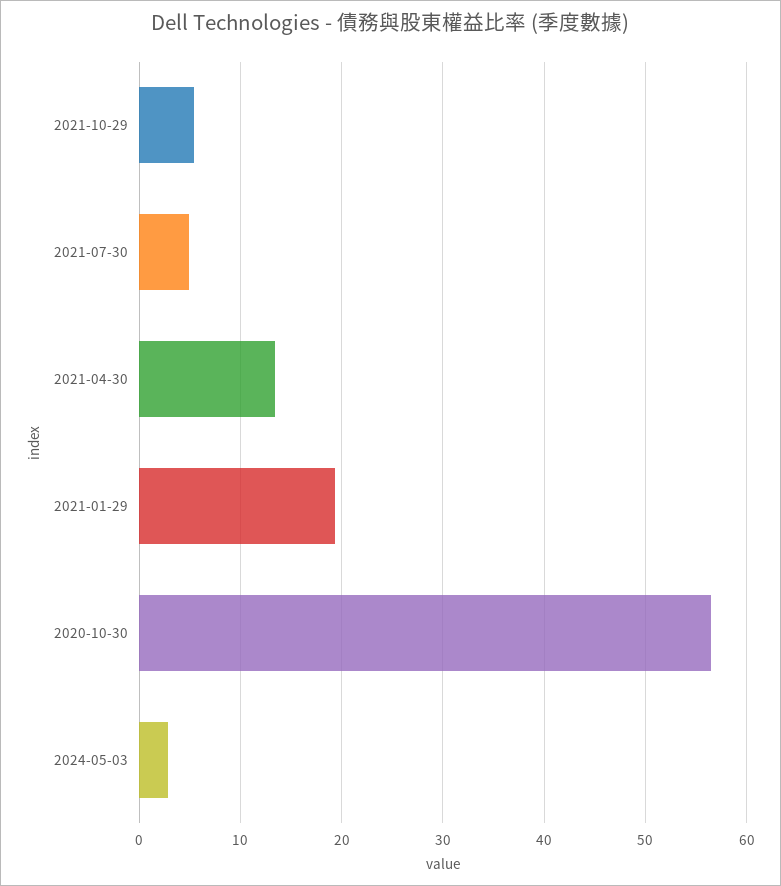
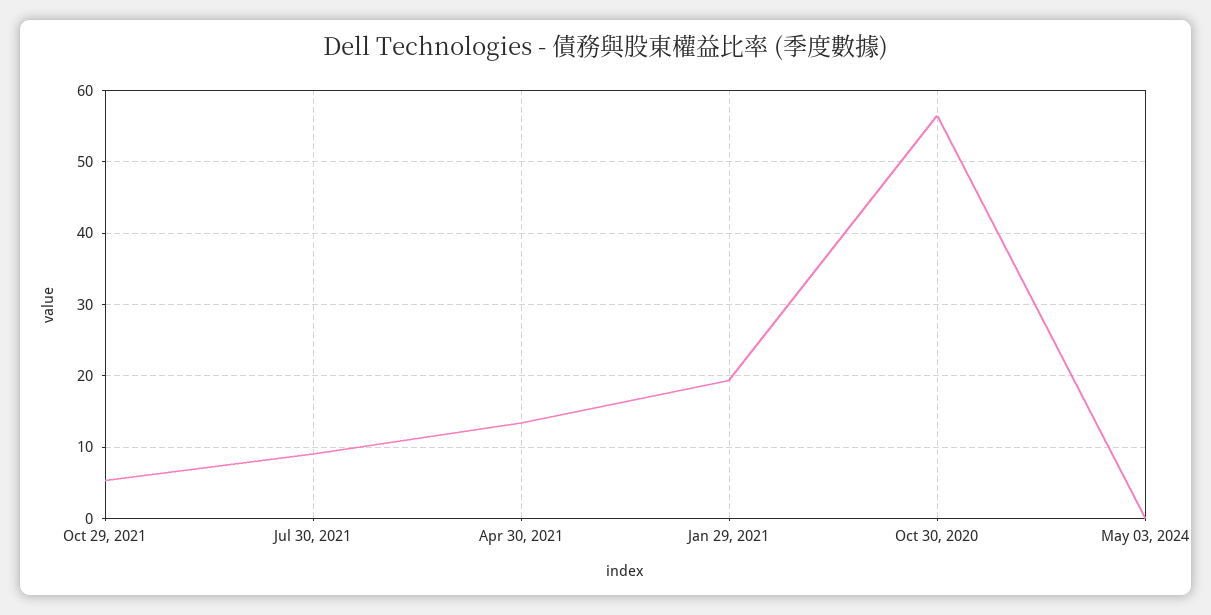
2021-07-30: 5 -> 9
2024-05-03: 3 -> 0

